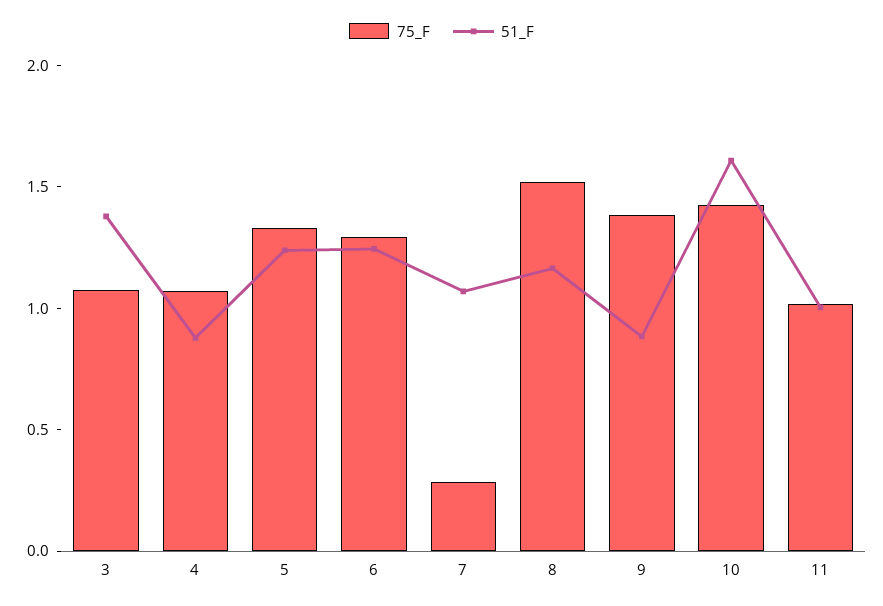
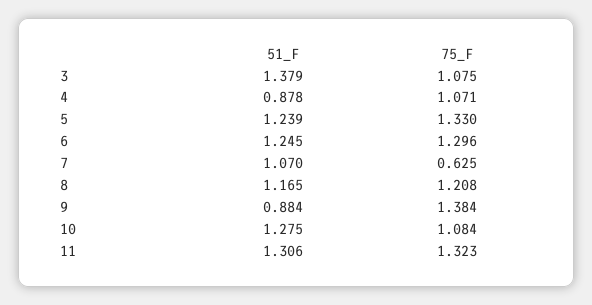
75_F, 7: 0.3 -> 0.625
75_F, 8: 1.5 -> 1.208
75_F, 10: 1.4 -> 1.084
51_F, 10: 1.6 -> 1.275
75_F, 11: 1 -> 1.323
51_F, 11: 1 -> 1.306

